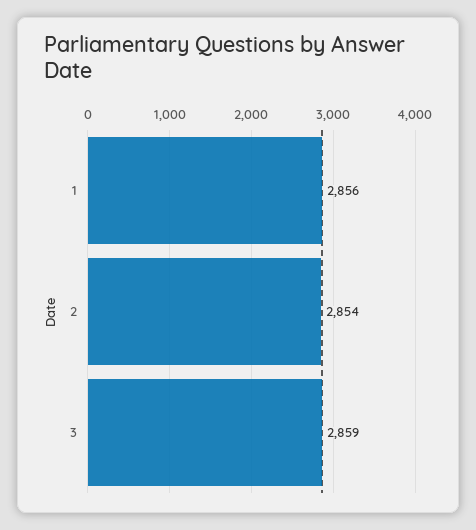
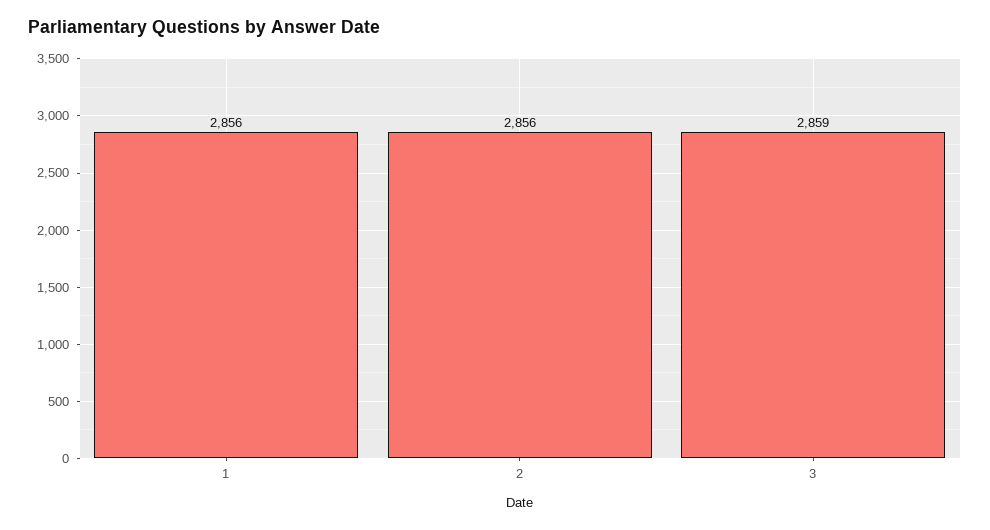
2: 2854 -> 2856

